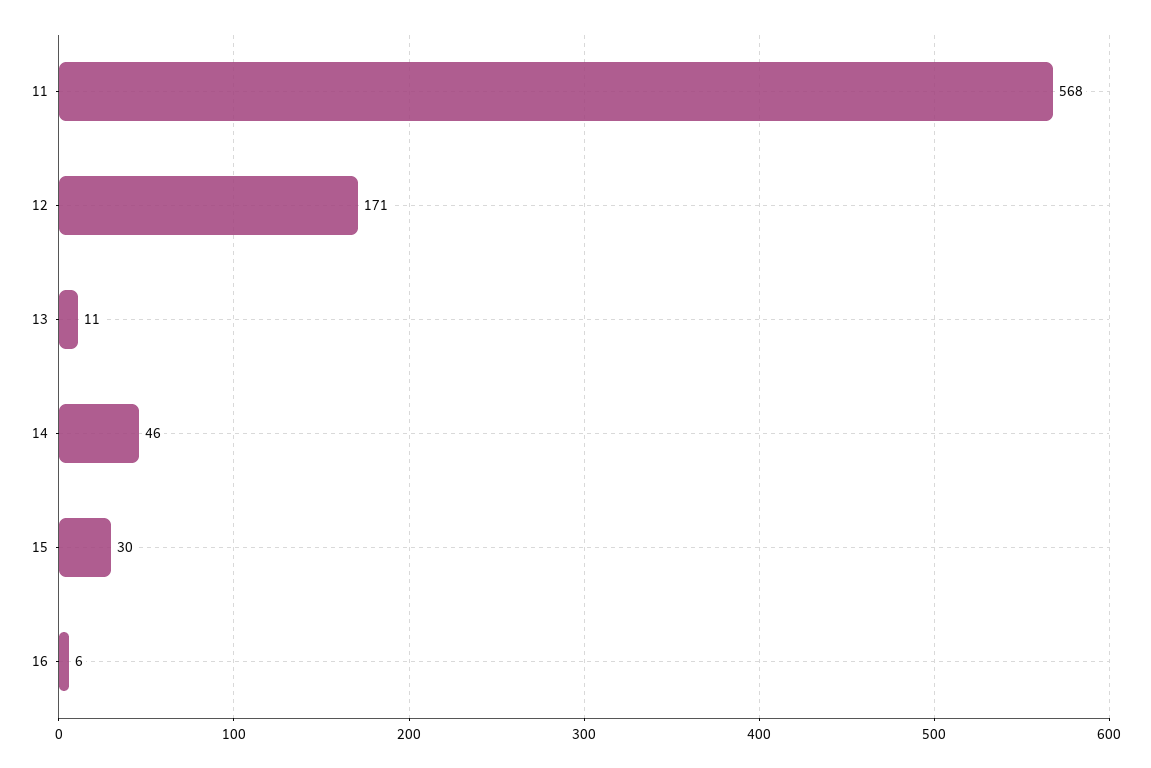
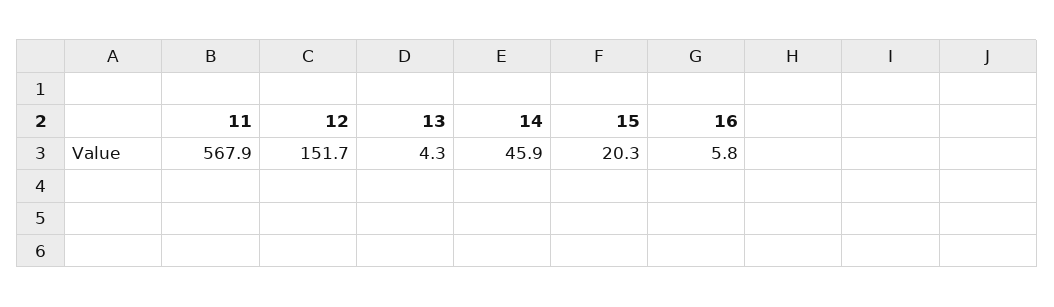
12: 171 -> 151.7
13: 11 -> 4.3
15: 30 -> 20.3

